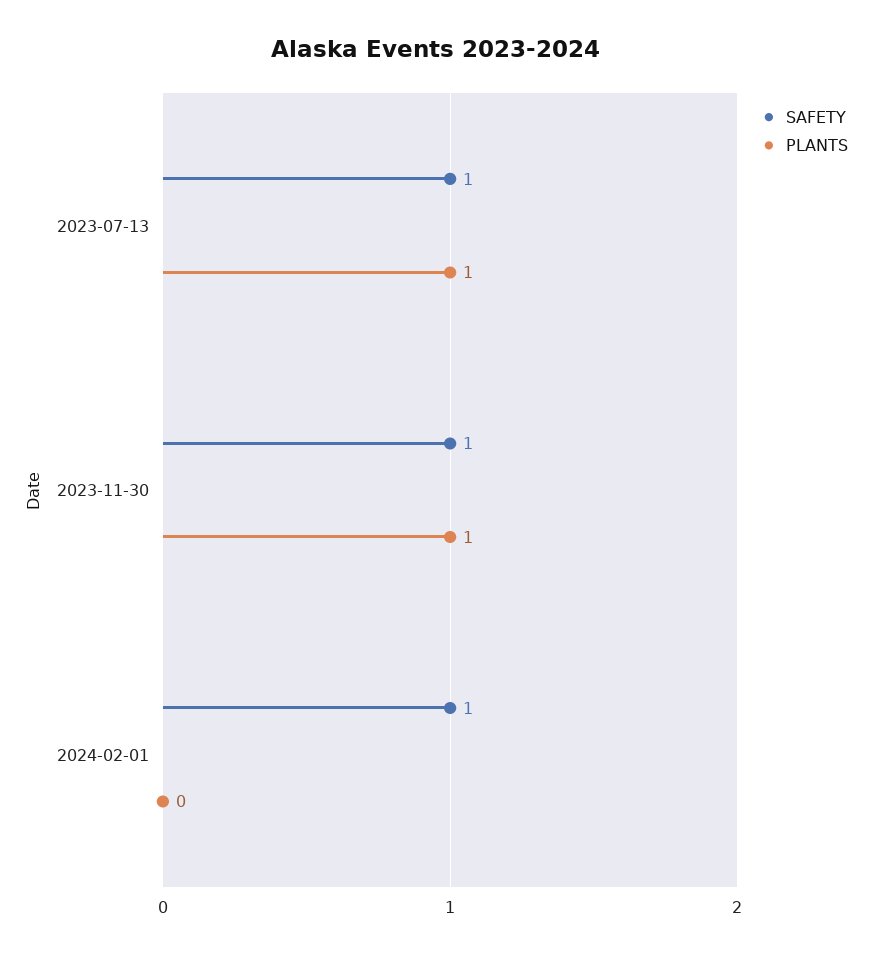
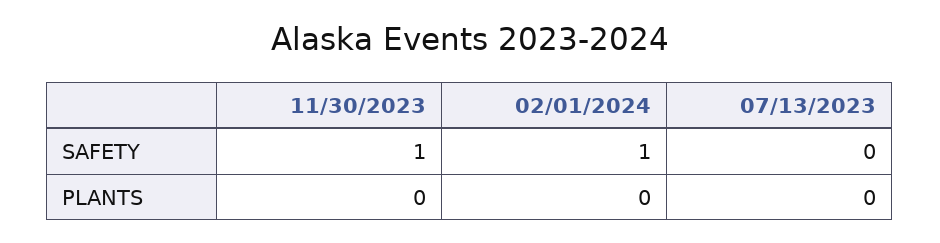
SAFETY, 2023-07-13: 1 -> 0
PLANTS, 2023-07-13: 1 -> 0
PLANTS, 2023-11-30: 1 -> 0

